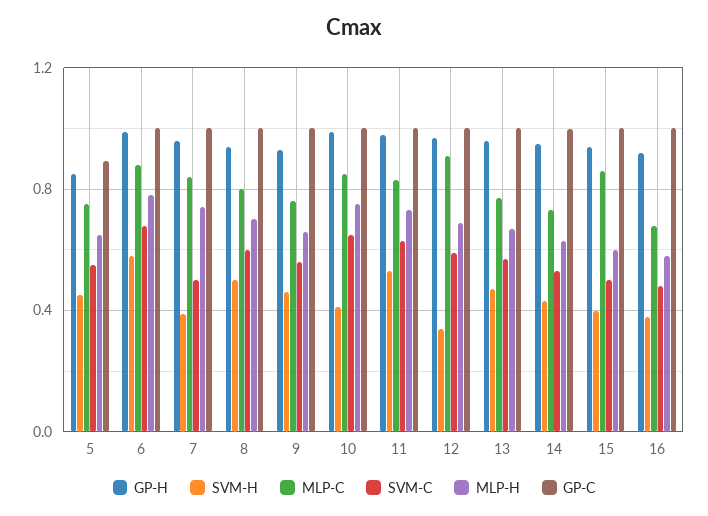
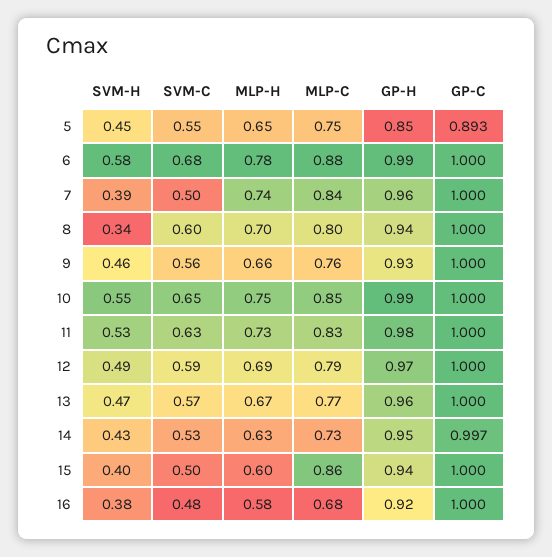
SVM-H, 8: 0.5 -> 0.34
SVM-H, 10: 0.4 -> 0.55
SVM-H, 12: 0.35 -> 0.49
MLP-C, 12: 0.9 -> 0.79

